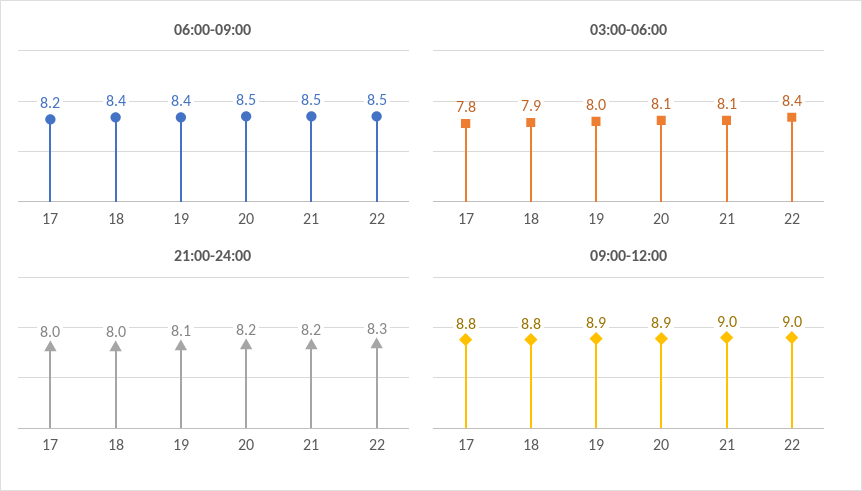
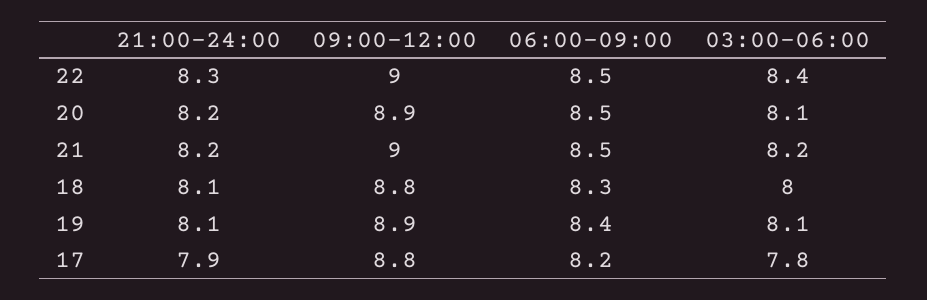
06:00-09:00, 18: 8.4 -> 8.3
03:00-06:00, 18: 7.9 -> 8
03:00-06:00, 19: 8 -> 8.1
03:00-06:00, 21: 8.1 -> 8.2
21:00-24:00, 17: 8 -> 7.9
21:00-24:00, 18: 8 -> 8.1

